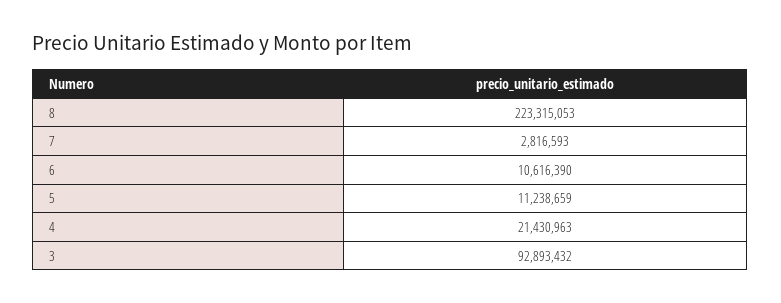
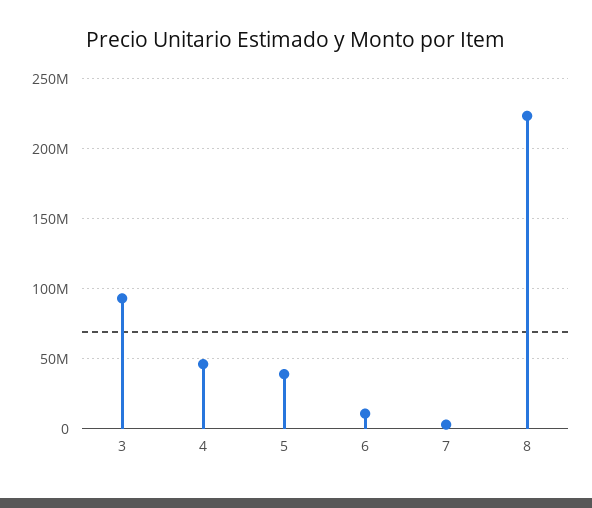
5: 11238659 -> 40000000
4: 21430963 -> 45000000

